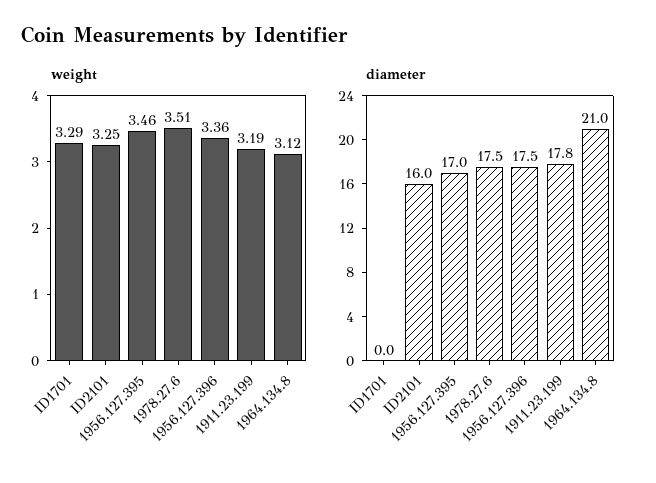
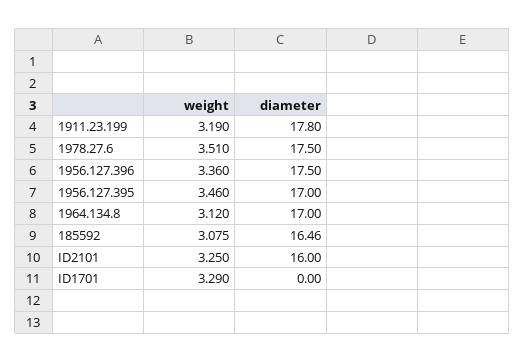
diameter, 1964.134.8: 21 -> 17
weight, 185592: none -> 3.075
diameter, 185592: none -> 16.46

